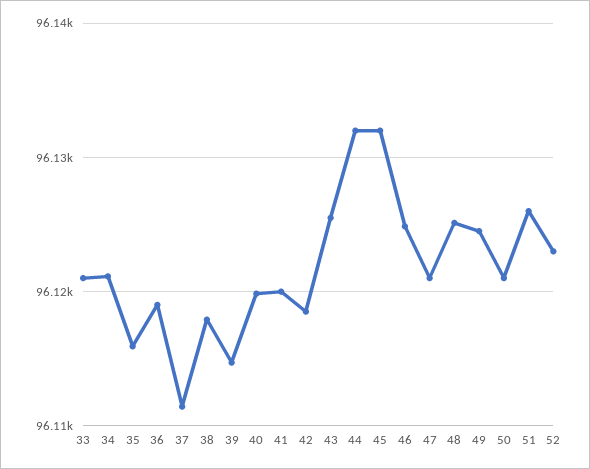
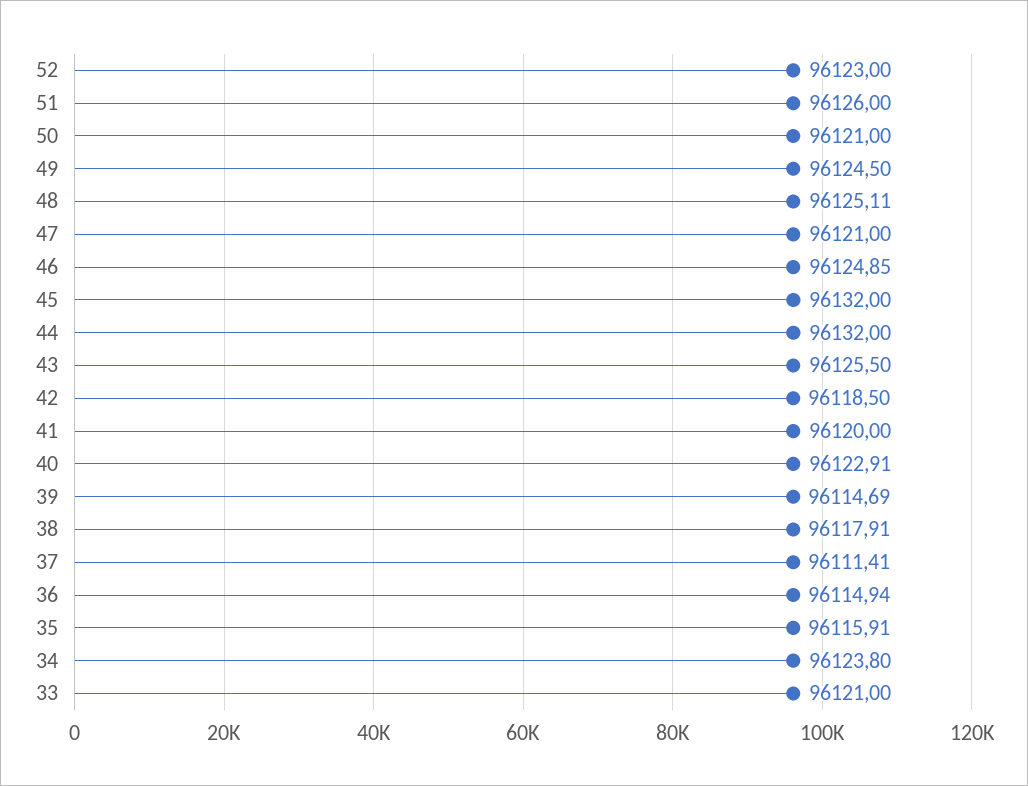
34: 96121 -> 96123.8
36: 96119 -> 96114.94
40: 96120 -> 96122.91

